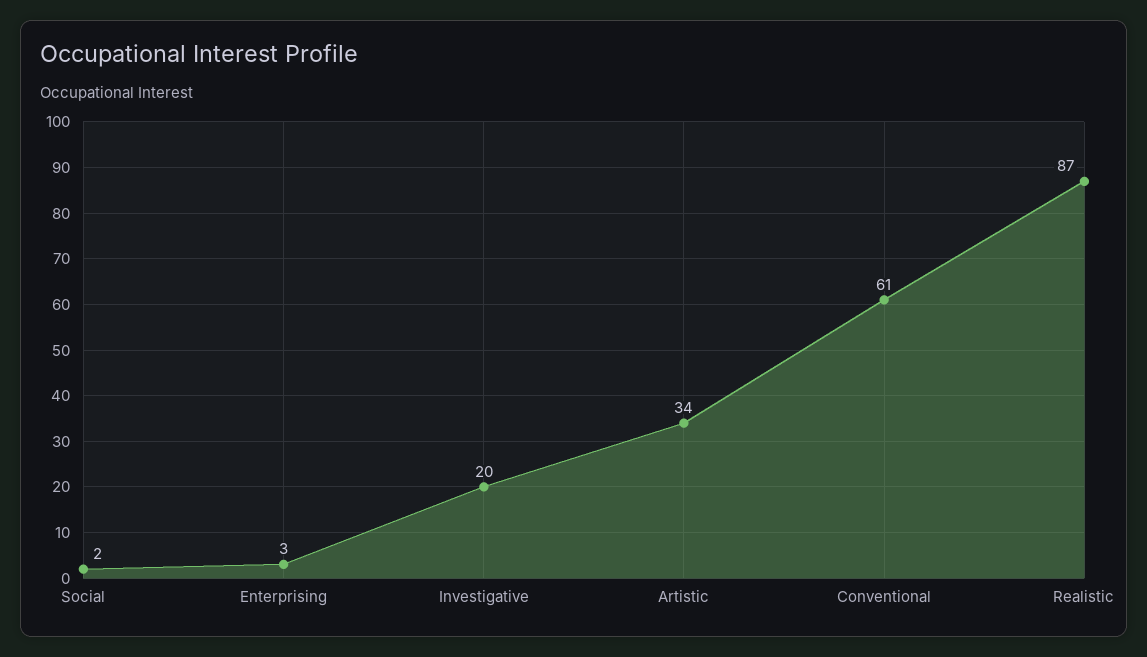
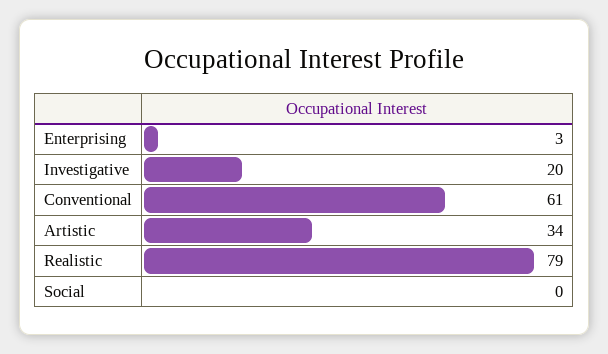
Social: 2 -> 0
Realistic: 87 -> 79

